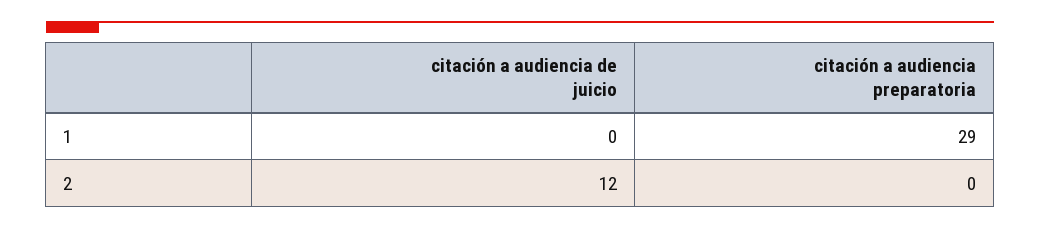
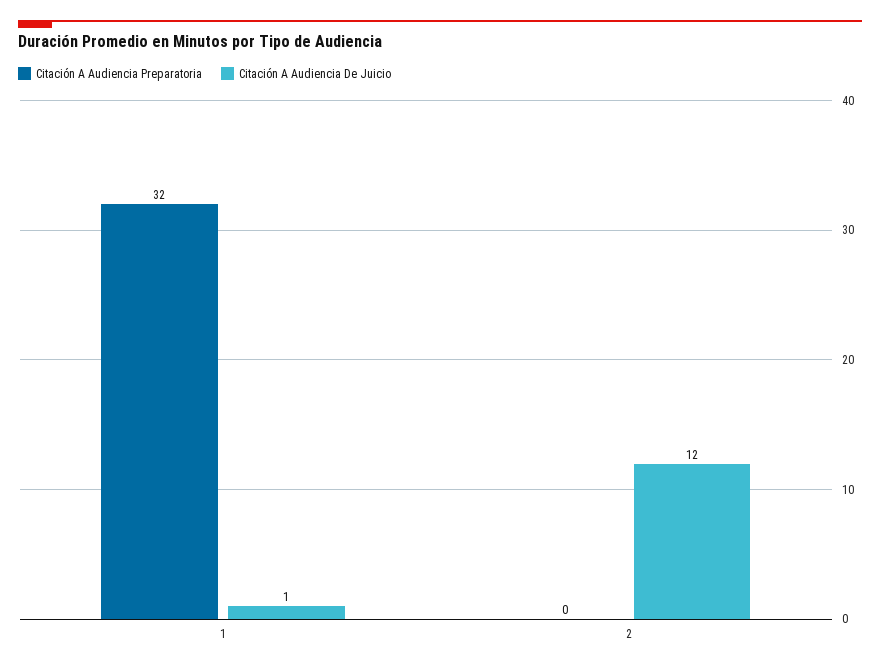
citación a audiencia de juicio, 1: 0 -> 1
citación a audiencia preparatoria, 1: 29 -> 32

